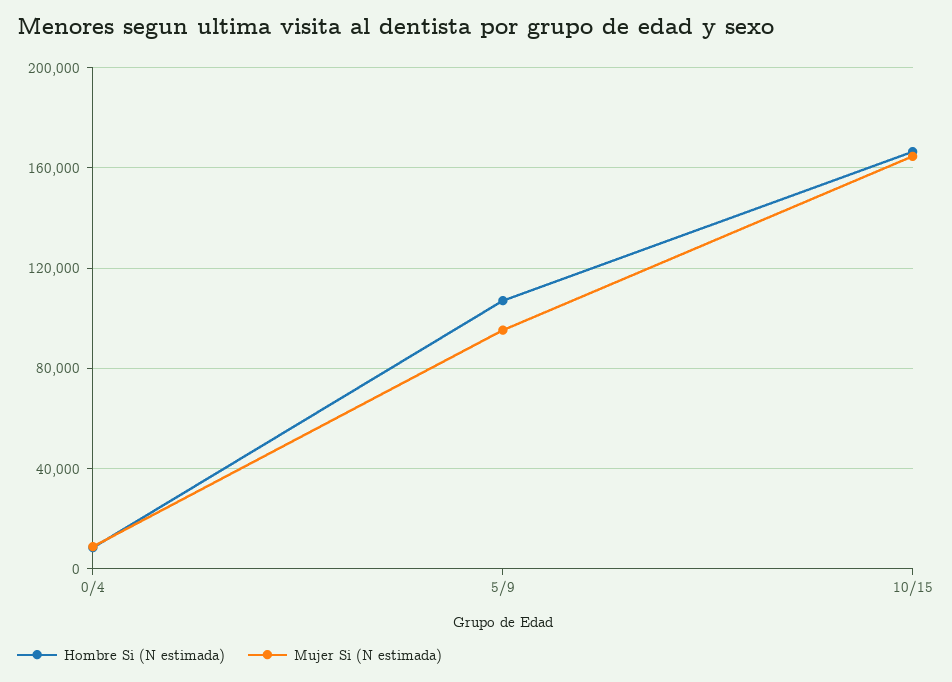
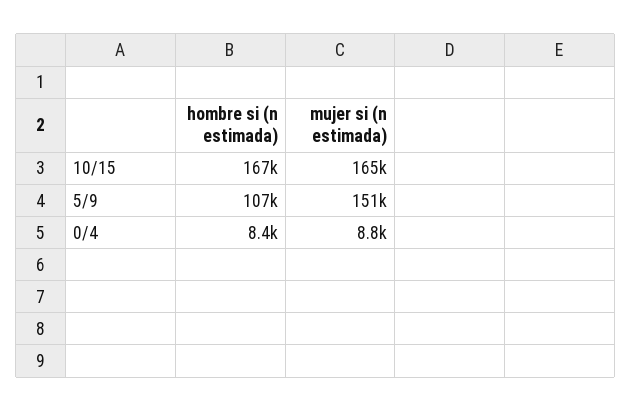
Mujer Si (N estimada), 5/9: 95000 -> 151000

